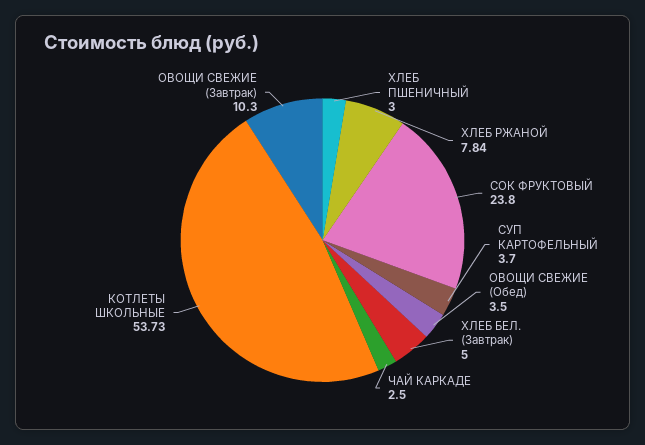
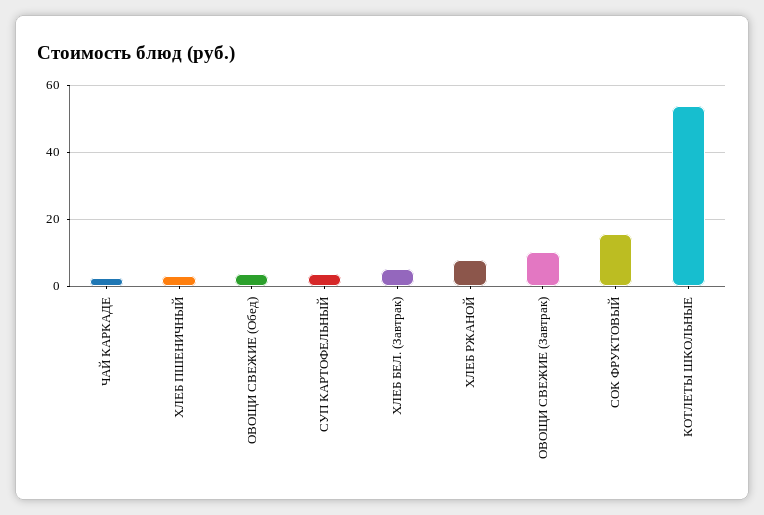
СОК ФРУКТОВЫЙ: 23.8 -> 16

